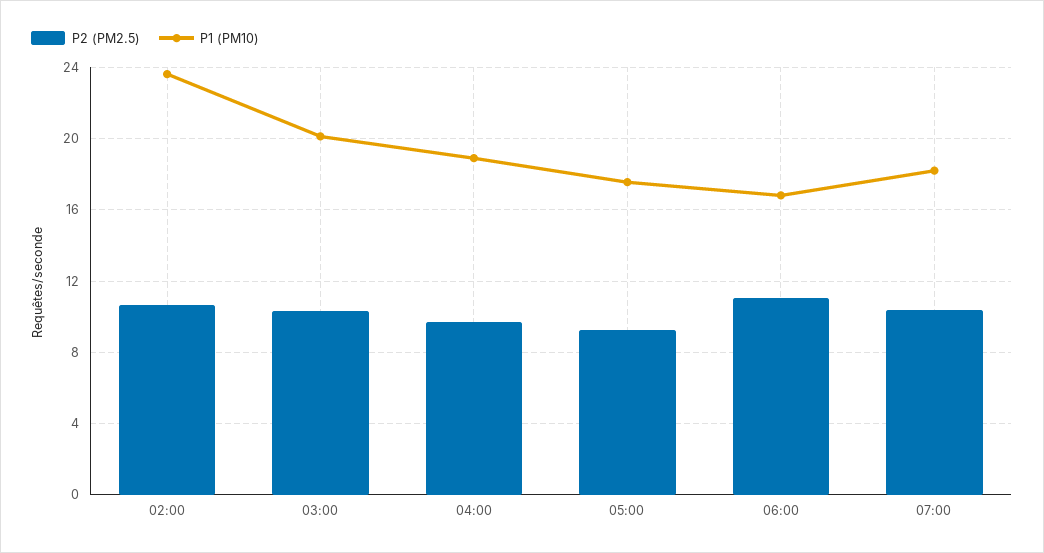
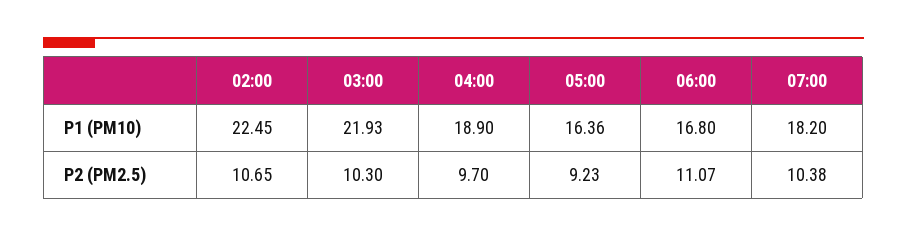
P1 (PM10), 02:00: 23.5 -> 22.45
P1 (PM10), 03:00: 20 -> 21.93
P1 (PM10), 05:00: 17.5 -> 16.36

